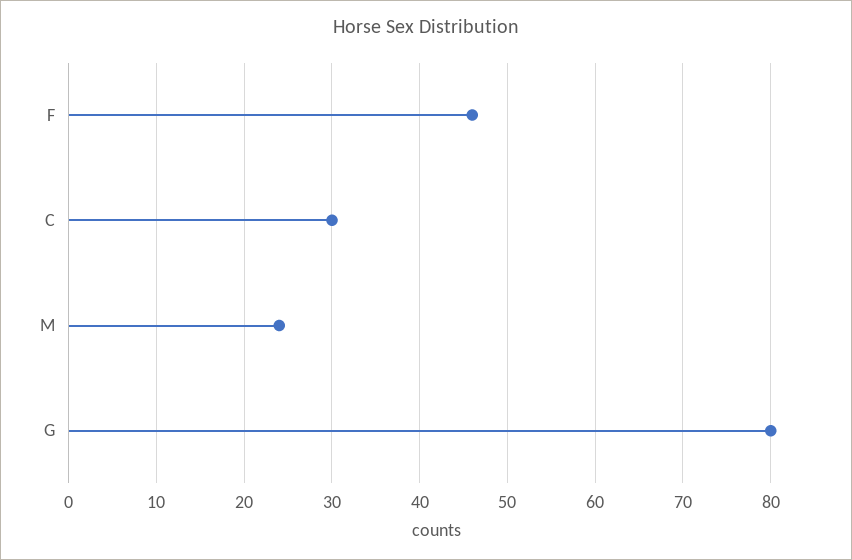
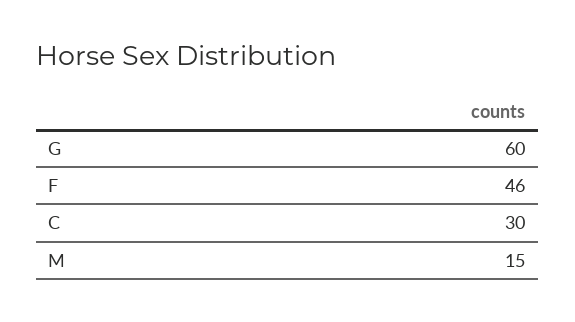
M: 24 -> 15
G: 80 -> 60

